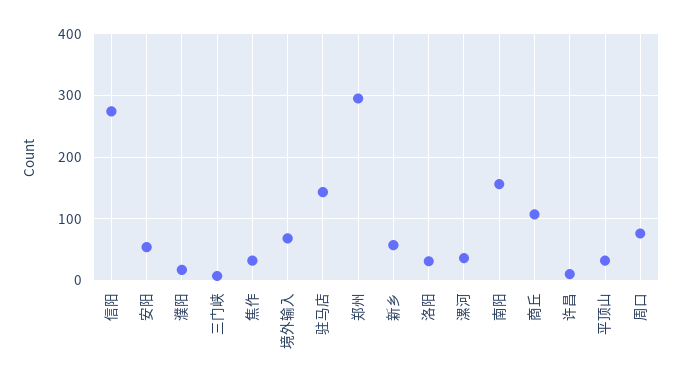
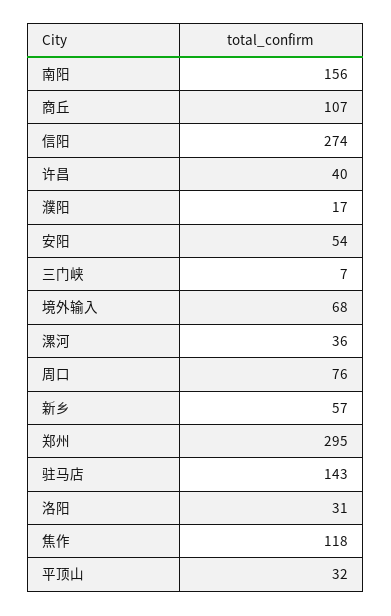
焦作: 30 -> 118
许昌: 10 -> 40

